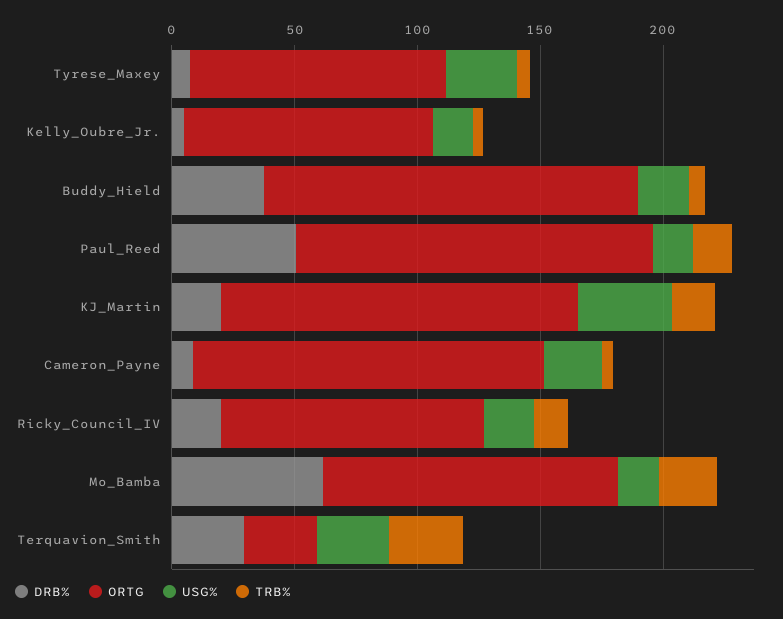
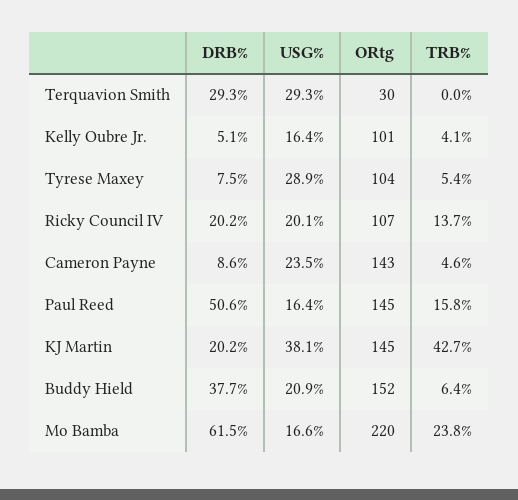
TRB%, KJ_Martin: 20 -> 42.7
ORTG, Mo_Bamba: 120 -> 220
TRB%, Terquavion_Smith: 30 -> 0

